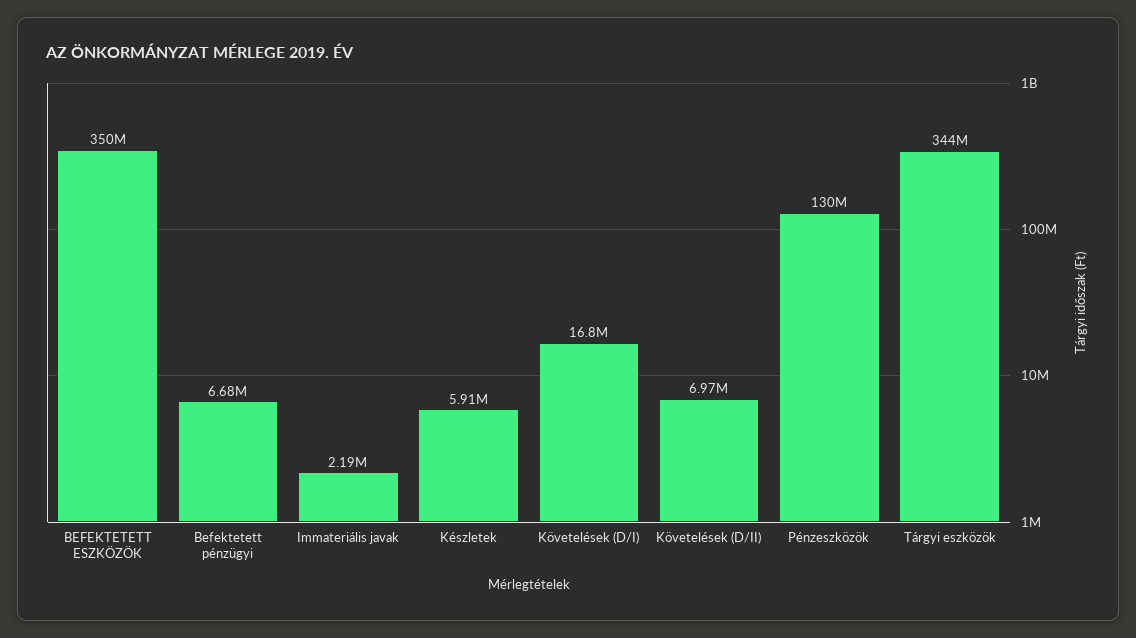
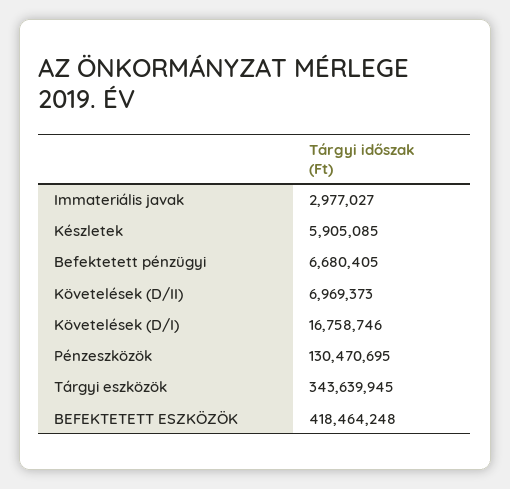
BEFEKTETETT ESZKÖZÖK: 350000000 -> 418464248
Immateriális javak: 2190000 -> 2977027

